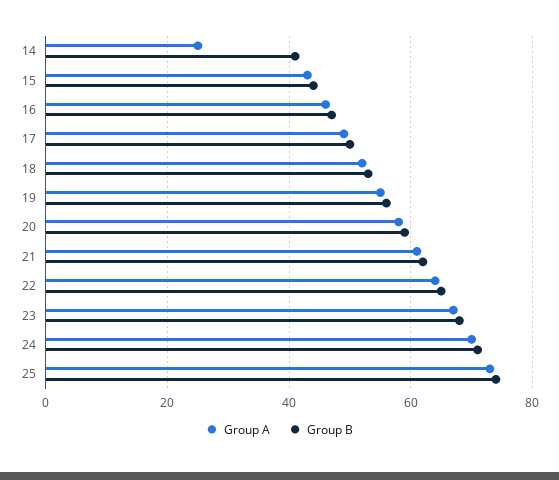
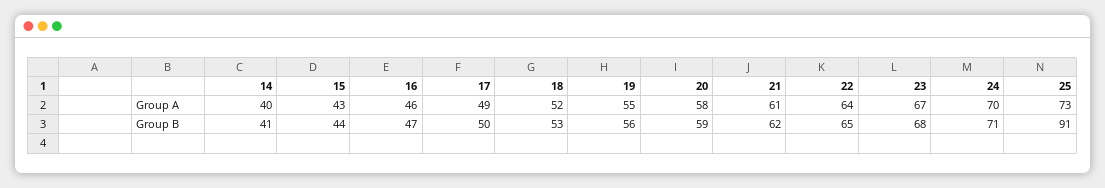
Group A, 14: 25 -> 40
Group B, 25: 75 -> 91

